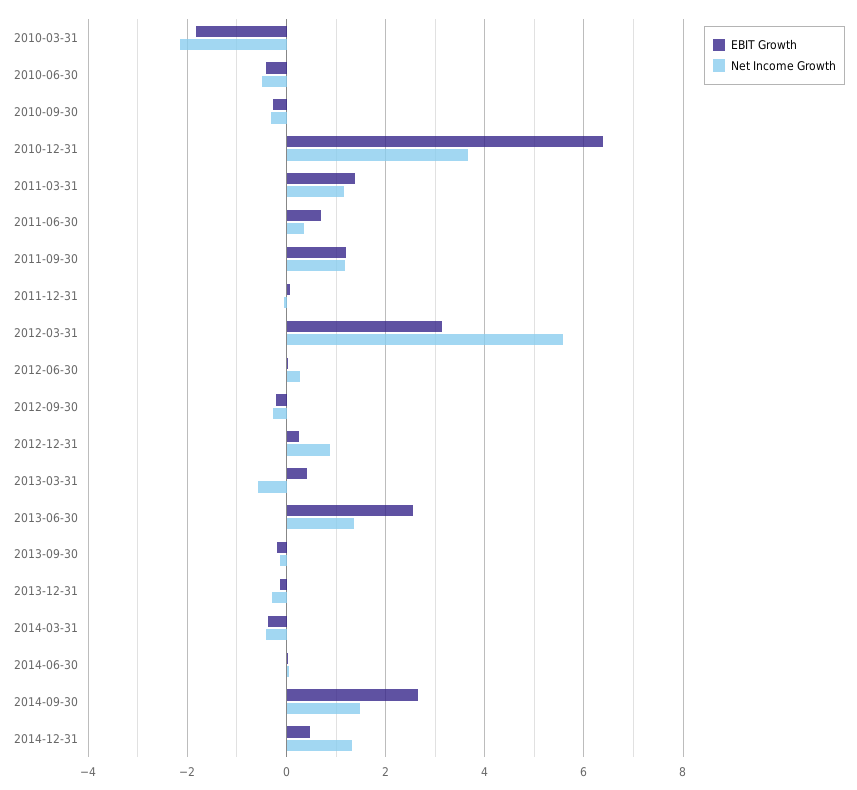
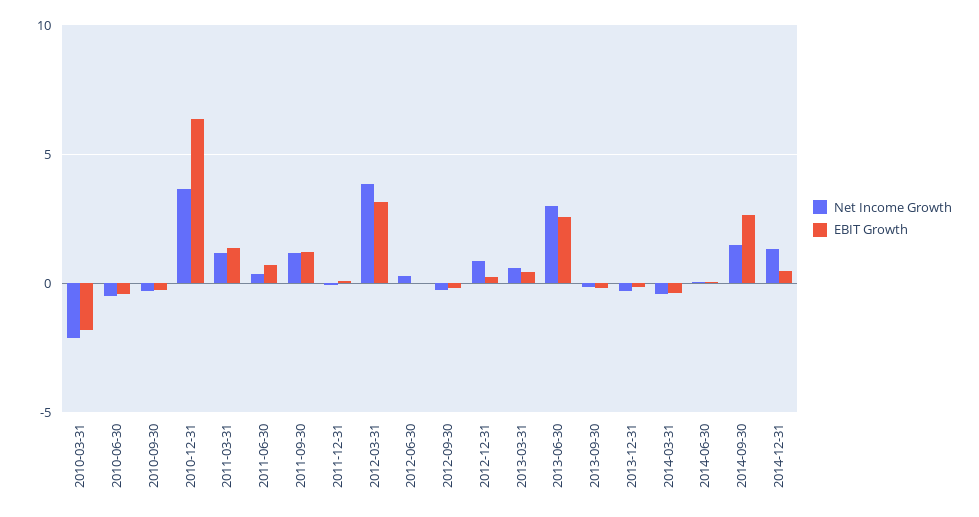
Net Income Growth, 2012-03-31: 5.6 -> 4
Net Income Growth, 2013-03-31: -0.6 -> 0.5
Net Income Growth, 2013-06-30: 1.4 -> 3

